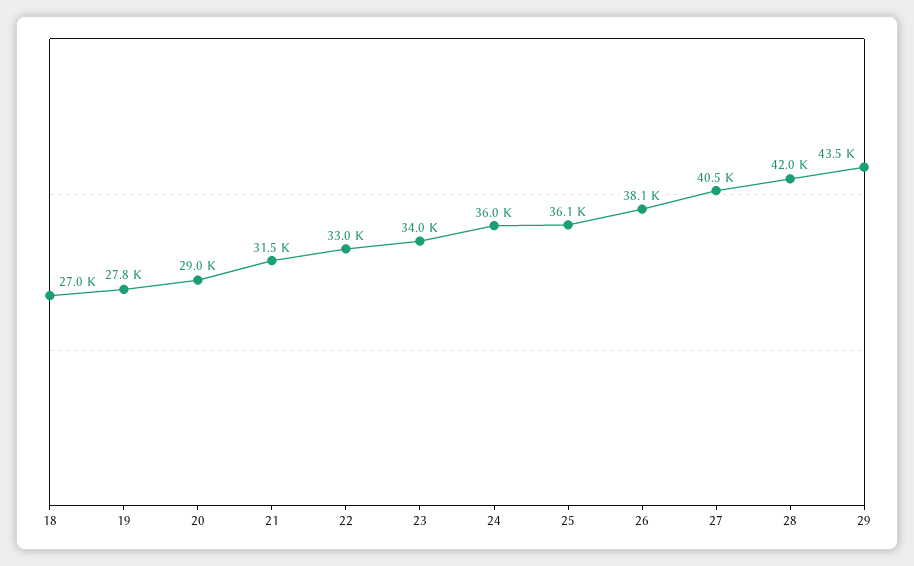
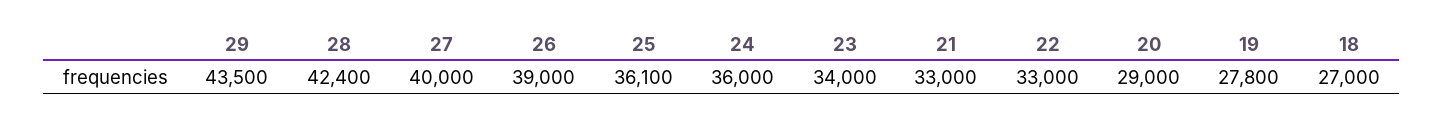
21: 31500 -> 33000
26: 38100 -> 39000
27: 40500 -> 40000
28: 42000 -> 42400

